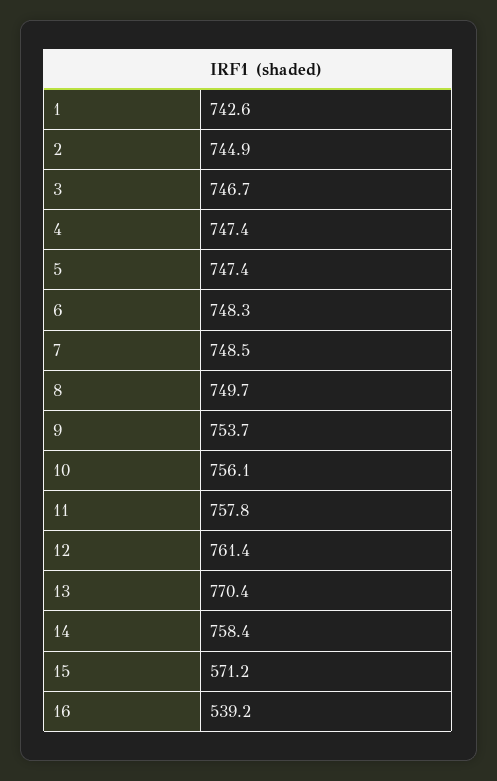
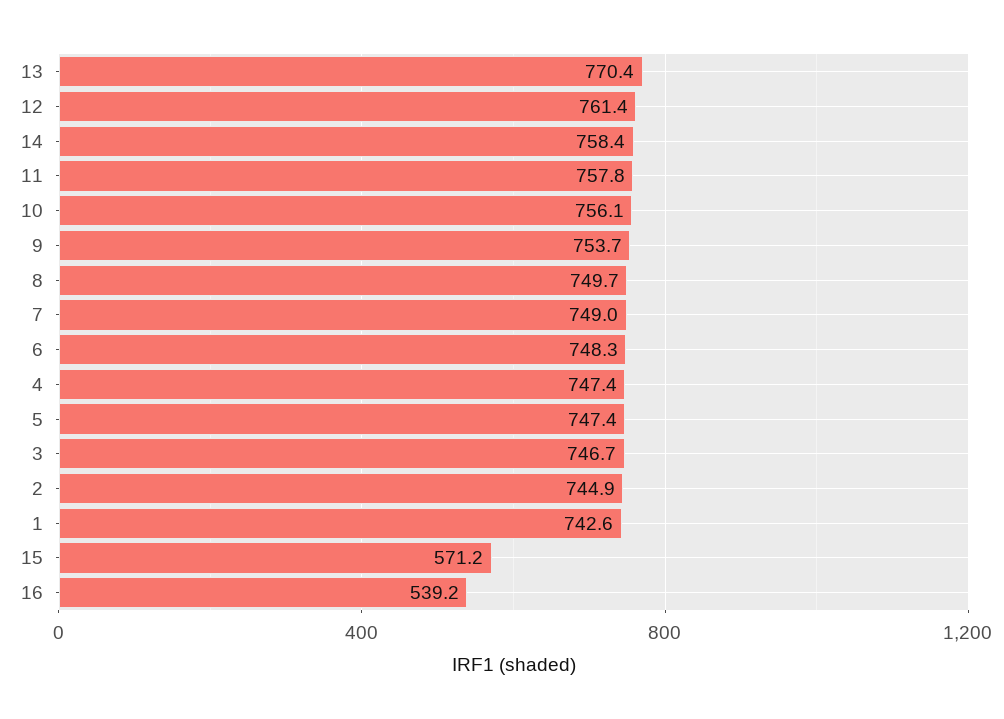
7: 748.5 -> 749

